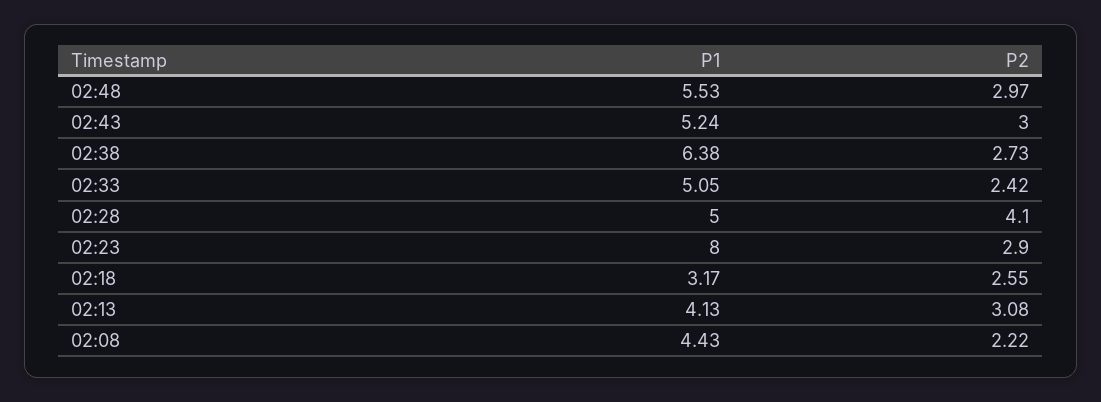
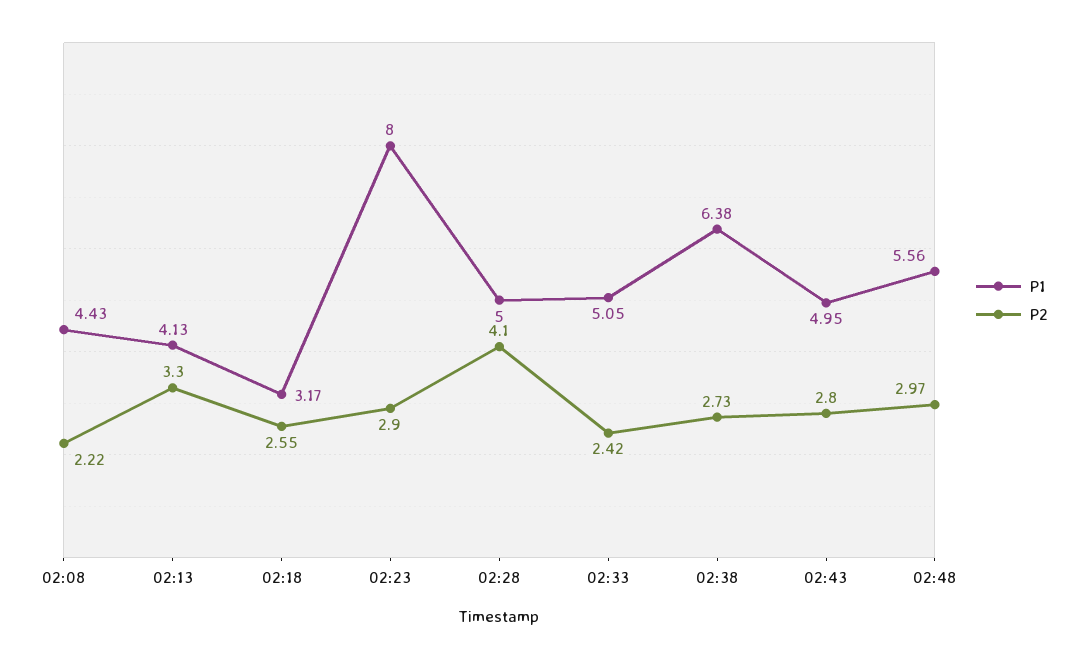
P1, 02:48: 5.53 -> 5.56
P1, 02:43: 5.24 -> 4.95
P2, 02:43: 3 -> 2.8
P2, 02:13: 3.08 -> 3.3

